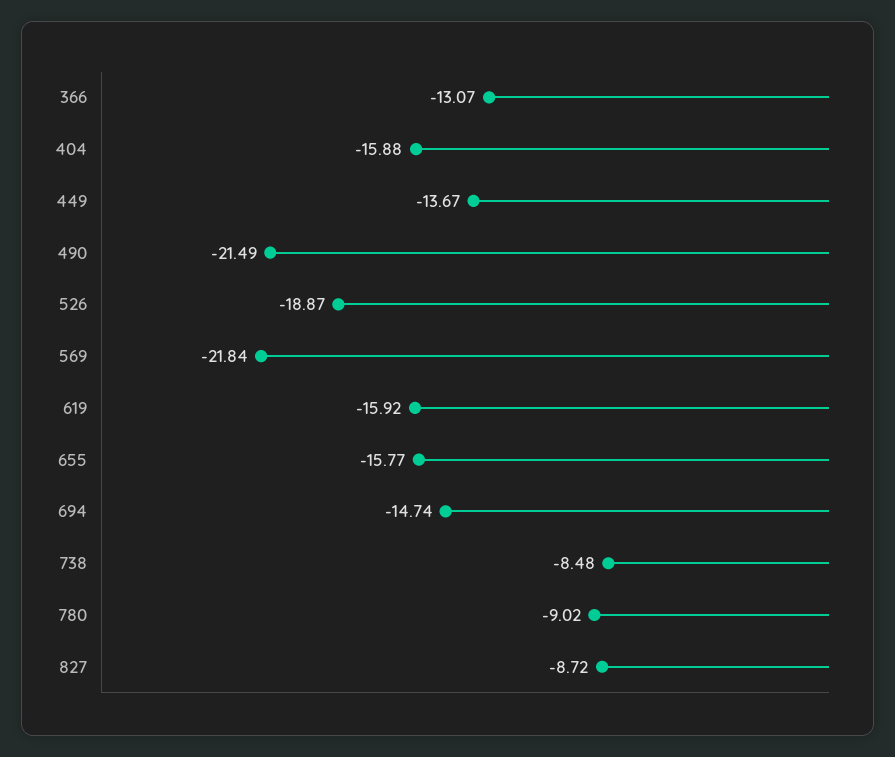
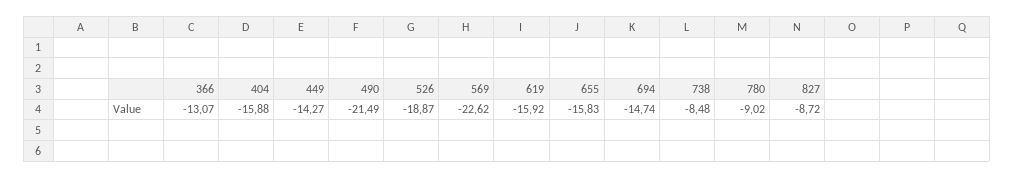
449: -13.67 -> -14.27
569: -21.84 -> -22.62
655: -15.77 -> -15.83

